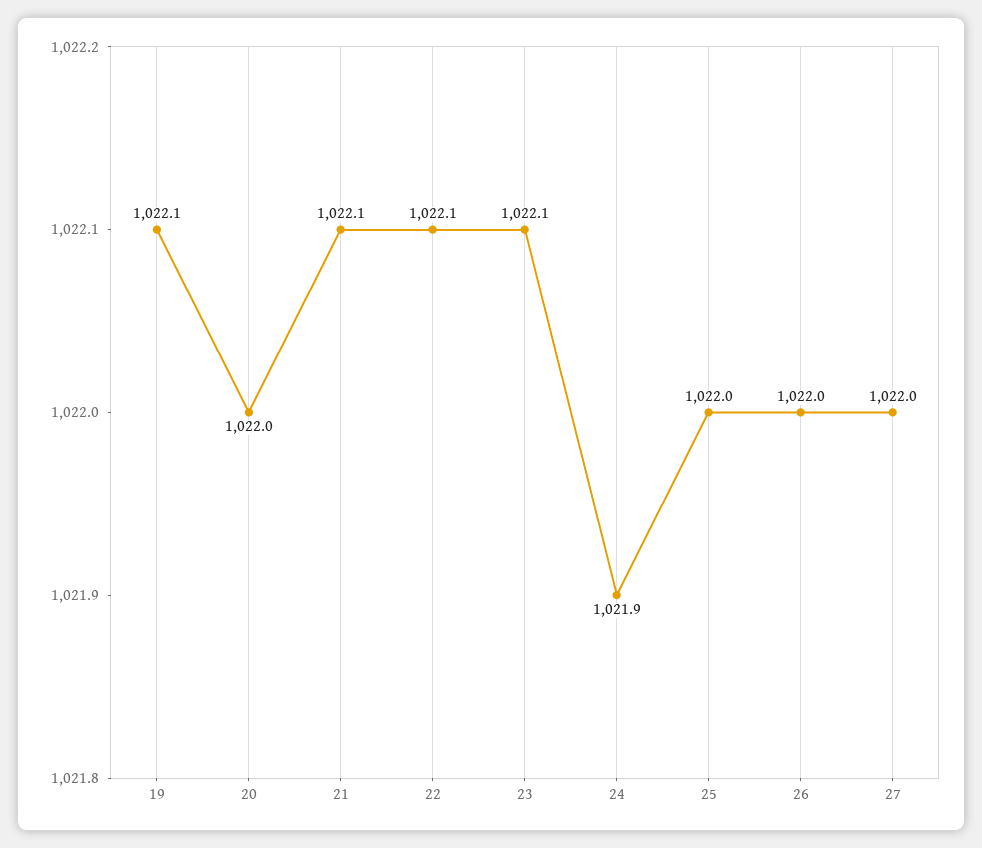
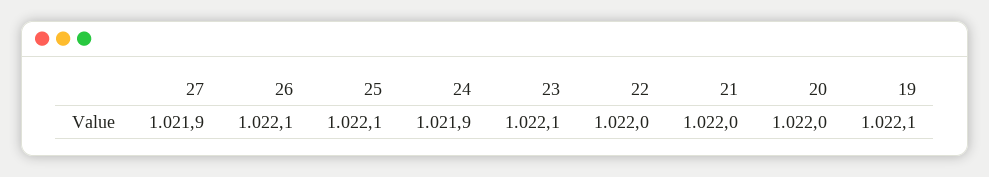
21: 1022.1 -> 1022
22: 1022.1 -> 1022
25: 1022 -> 1022.1
26: 1022 -> 1022.1
27: 1022 -> 1021.9

